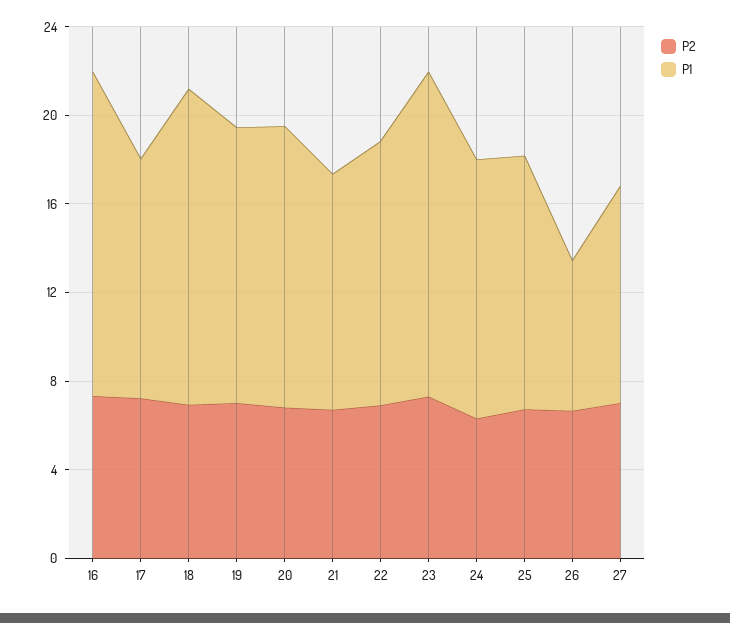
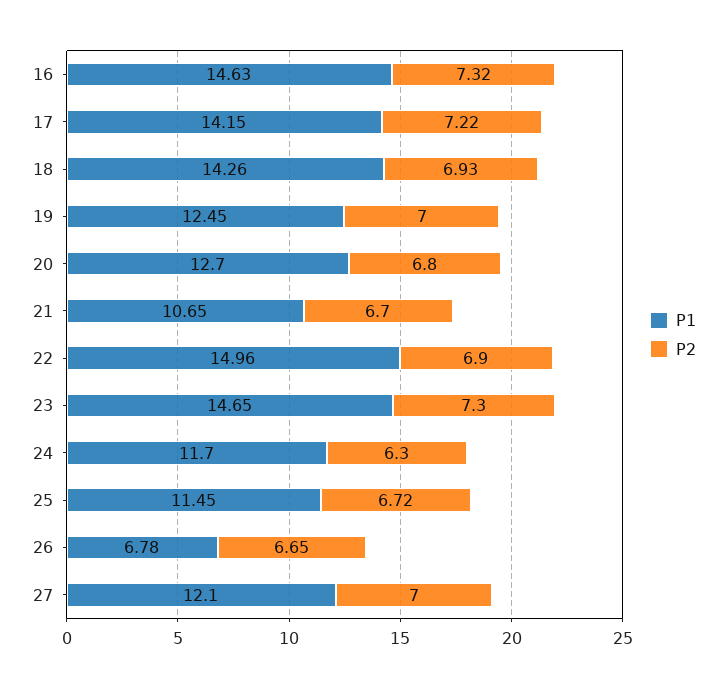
P1, 17: 11 -> 14.15
P1, 22: 12 -> 14.96
P1, 27: 10 -> 12.1

